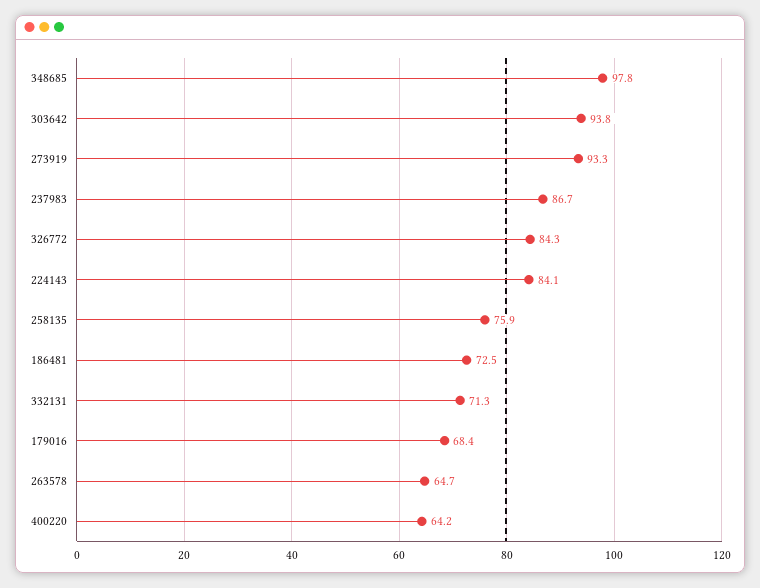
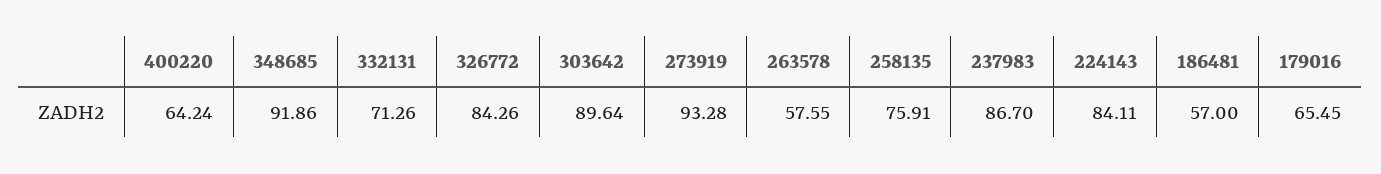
348685: 97.8 -> 91.86
303642: 93.8 -> 89.64
186481: 72.5 -> 57
179016: 68.4 -> 65.45
263578: 64.7 -> 57.55

